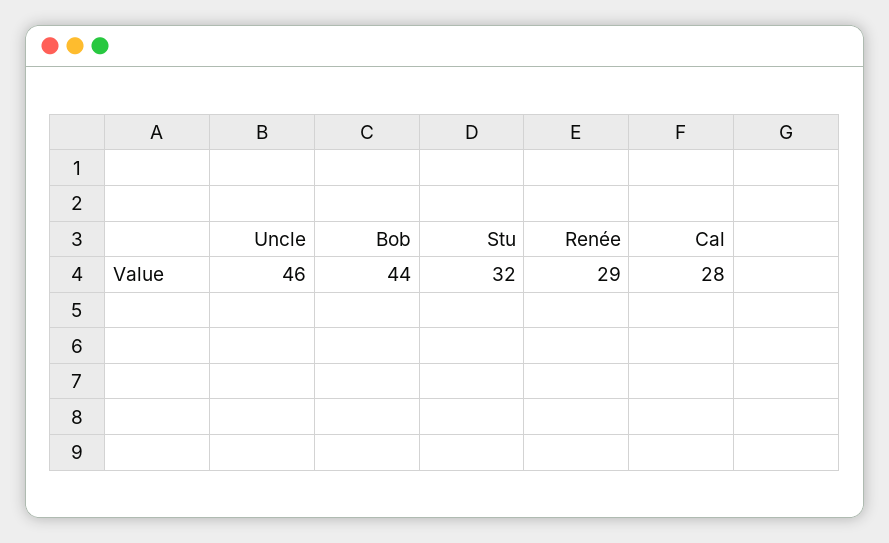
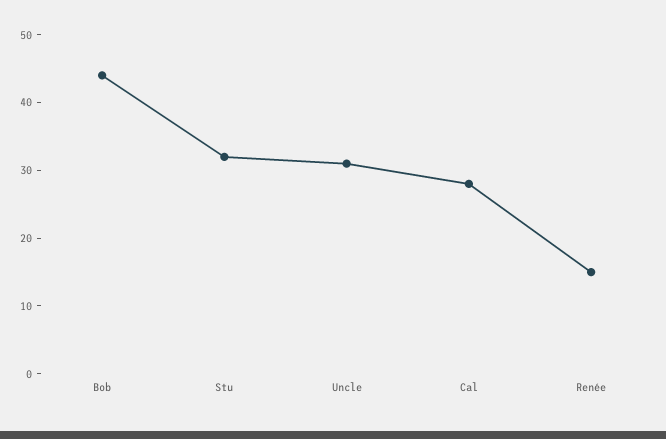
Uncle: 46 -> 30
Renée: 29 -> 15

